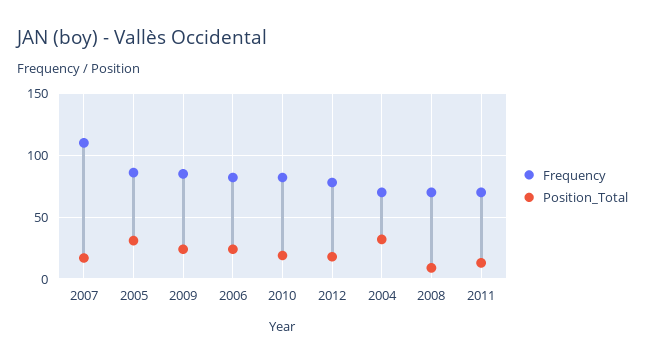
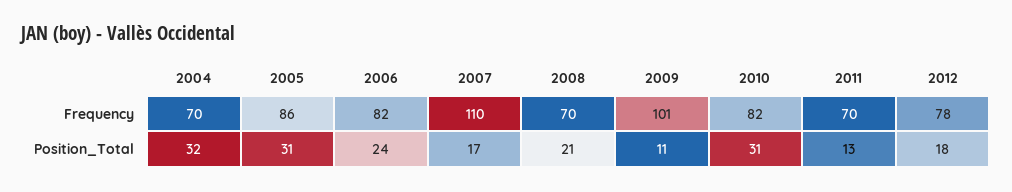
Frequency, 2009: 85 -> 101
Position_Total, 2009: 25 -> 11
Position_Total, 2010: 20 -> 31
Position_Total, 2008: 10 -> 21

